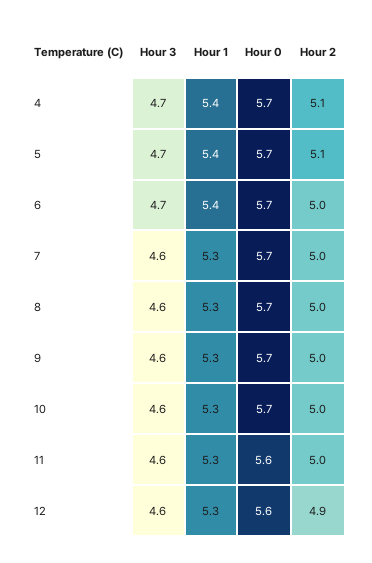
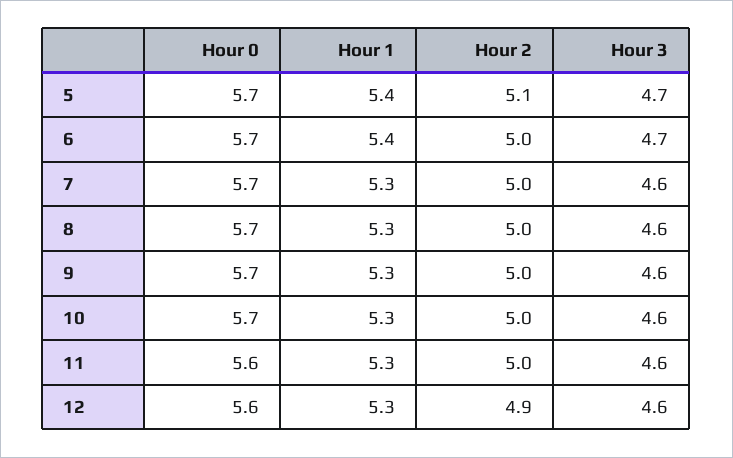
Hour 3, 4: 4.7 -> none
Hour 1, 4: 5.4 -> none
Hour 0, 4: 5.7 -> none
Hour 2, 4: 5.1 -> none

